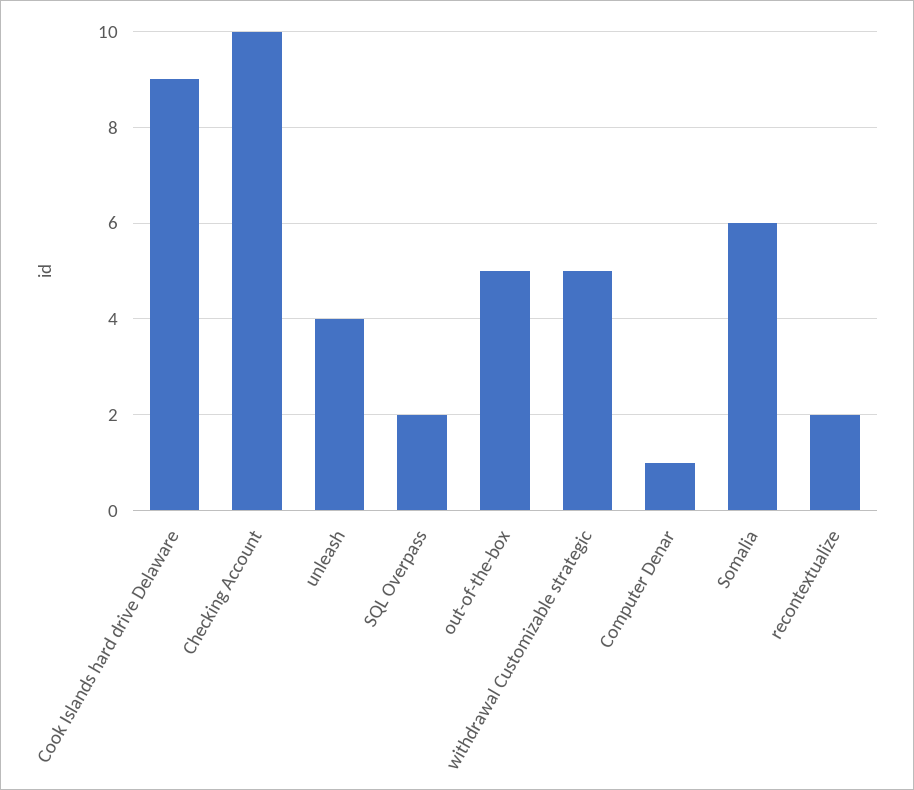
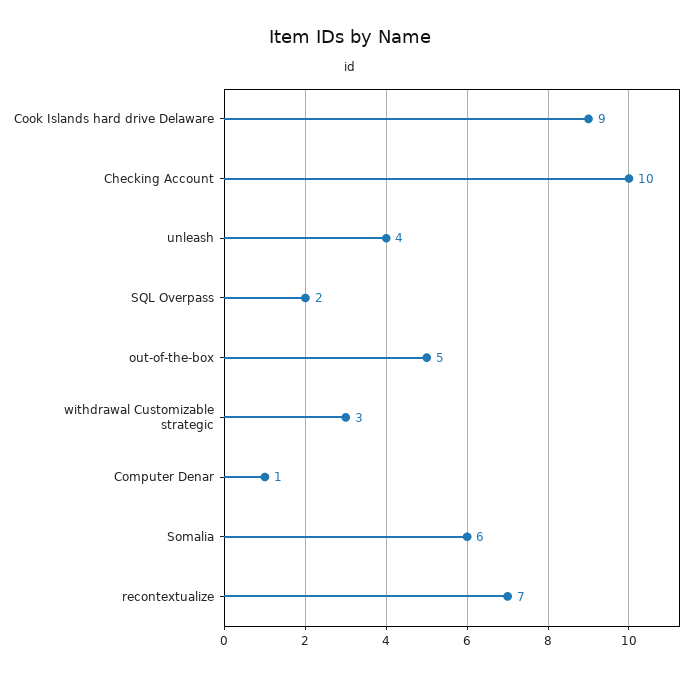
withdrawal Customizable strategic: 5 -> 3
recontextualize: 2 -> 7

